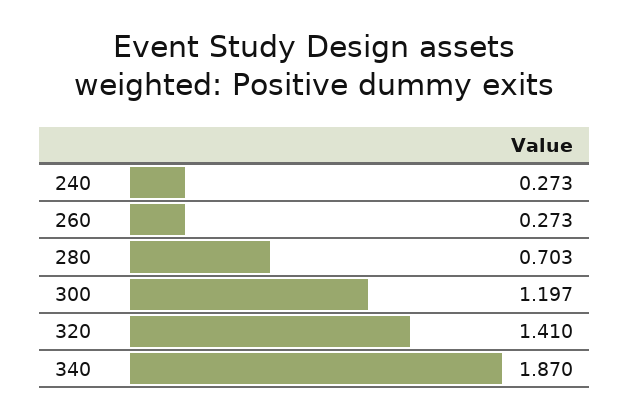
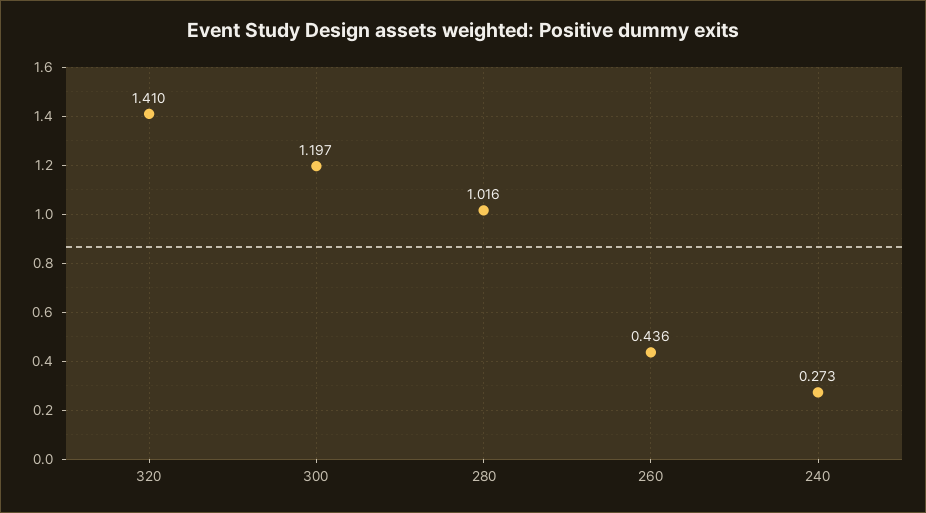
260: 0.273 -> 0.436
280: 0.703 -> 1.016
340: 1.87 -> none

